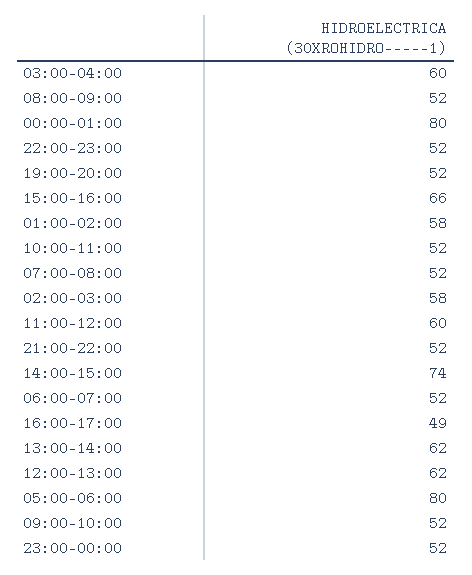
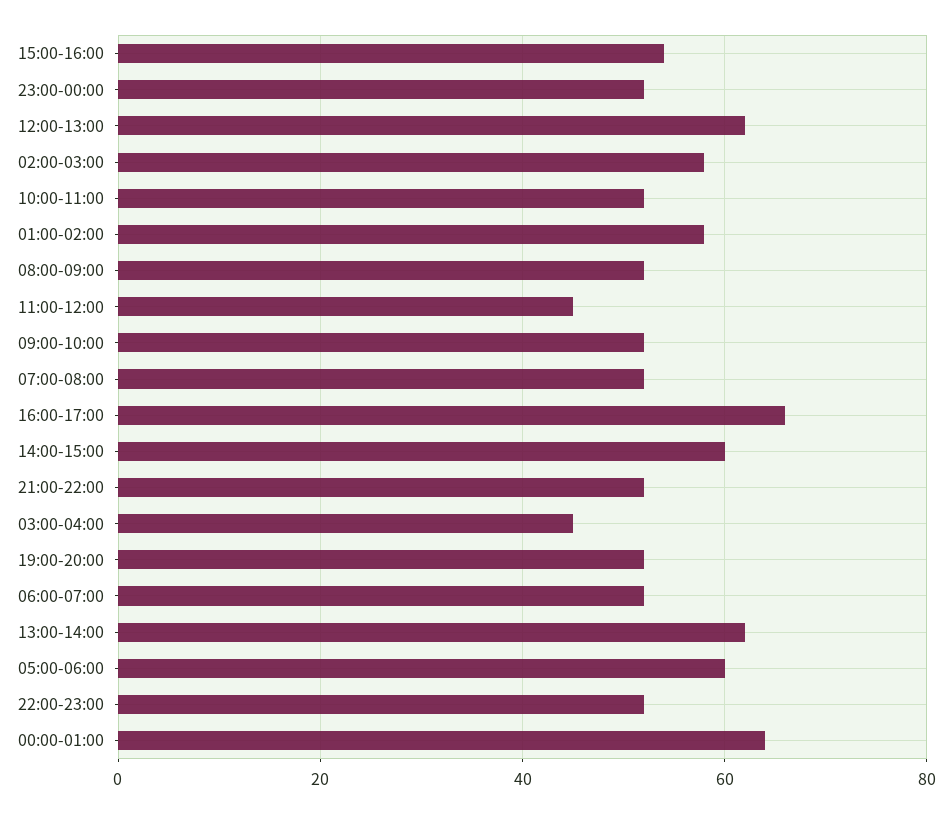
03:00-04:00: 60 -> 45
00:00-01:00: 80 -> 65
15:00-16:00: 66 -> 55
11:00-12:00: 60 -> 45
14:00-15:00: 74 -> 60
16:00-17:00: 49 -> 65
05:00-06:00: 80 -> 60

